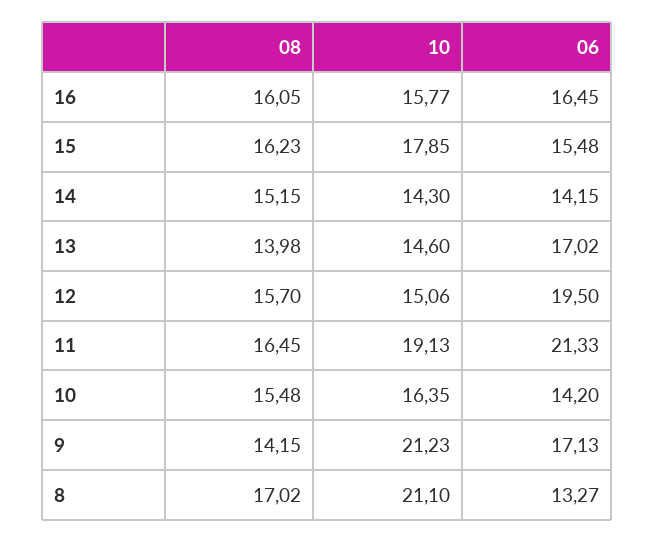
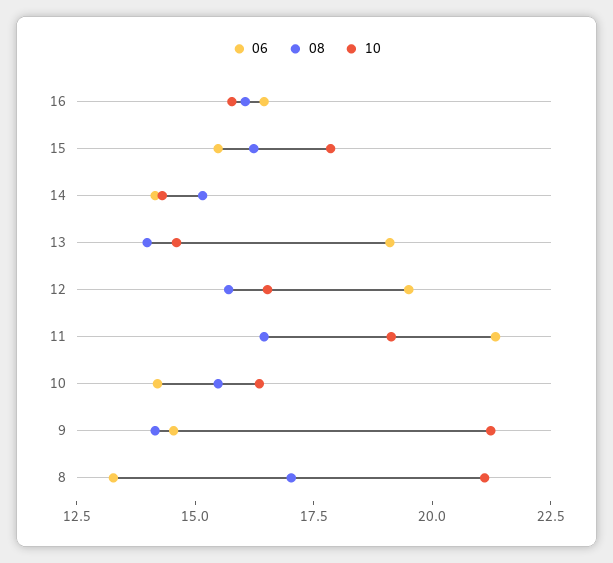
06, 13: 17.02 -> 19
10, 12: 15.06 -> 16.5
06, 9: 17.13 -> 14.5

